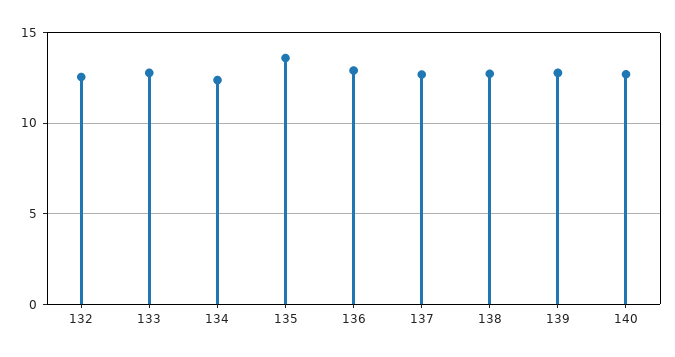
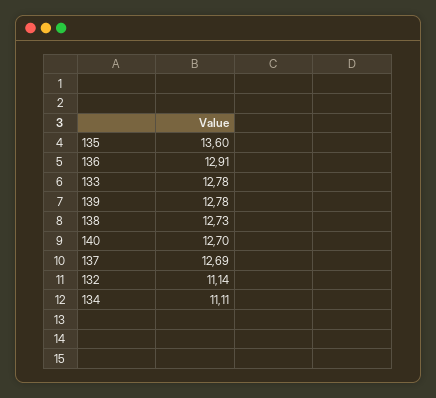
132: 12.5 -> 11.14
134: 12.5 -> 11.11

